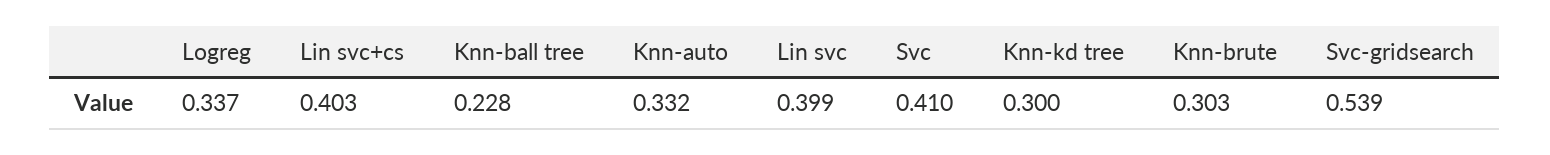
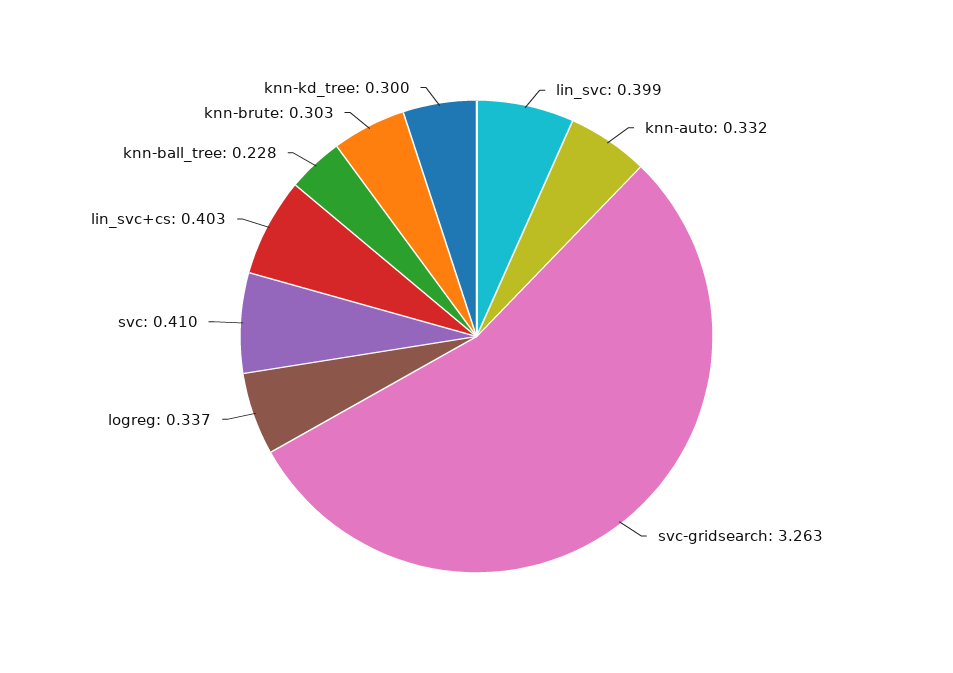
Svc-gridsearch: 0.539 -> 3.263

